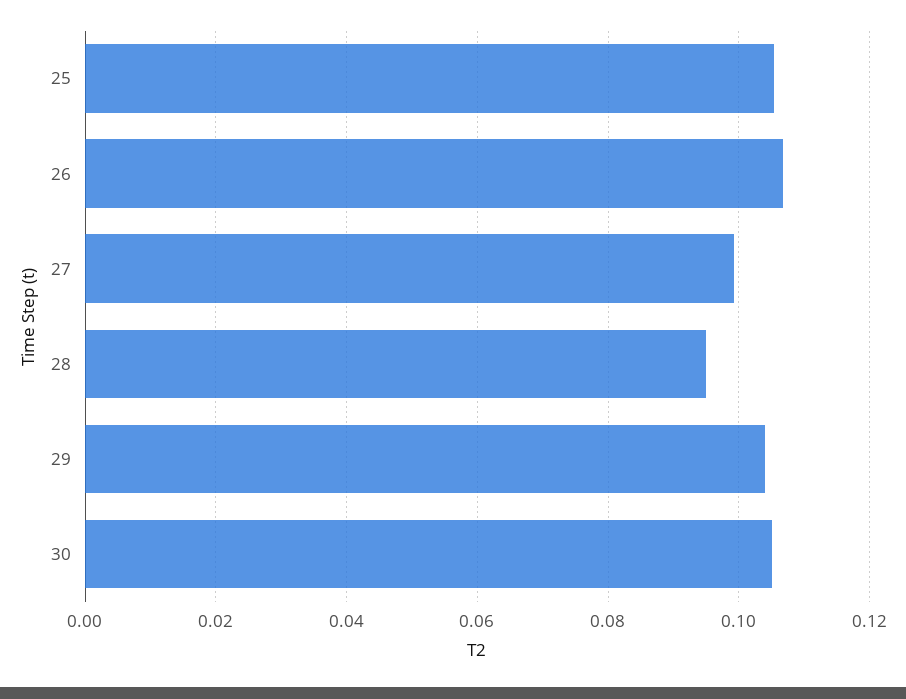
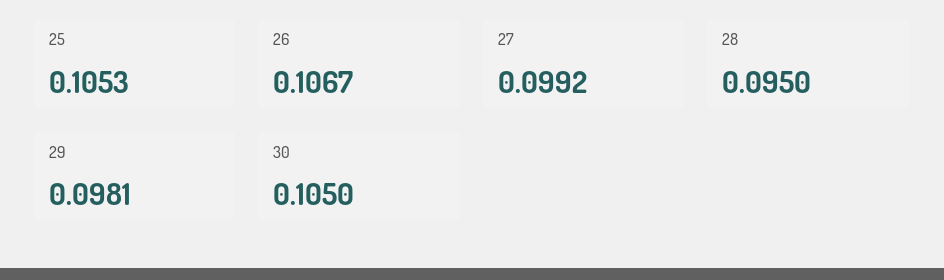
29: 0.104 -> 0.0981

